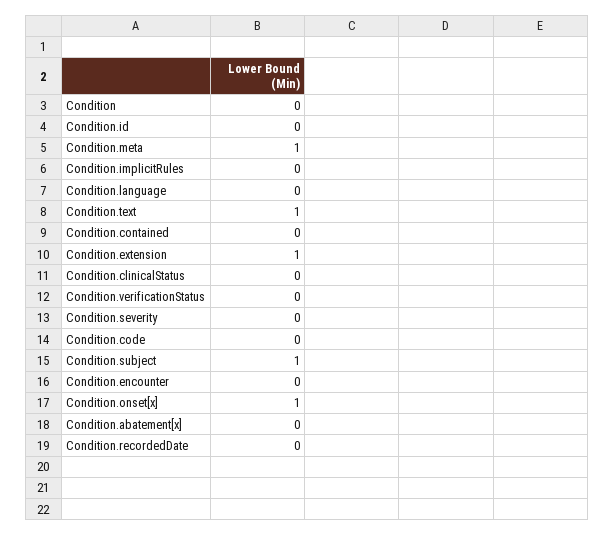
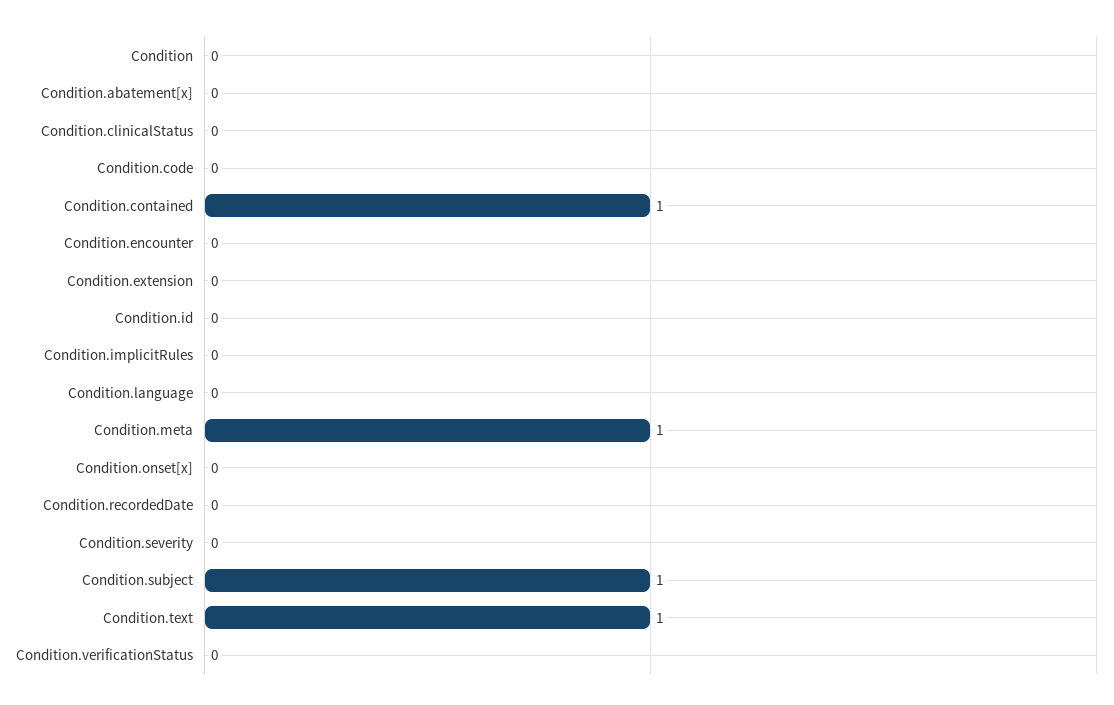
Condition.contained: 0 -> 1
Condition.extension: 1 -> 0
Condition.onset[x]: 1 -> 0

